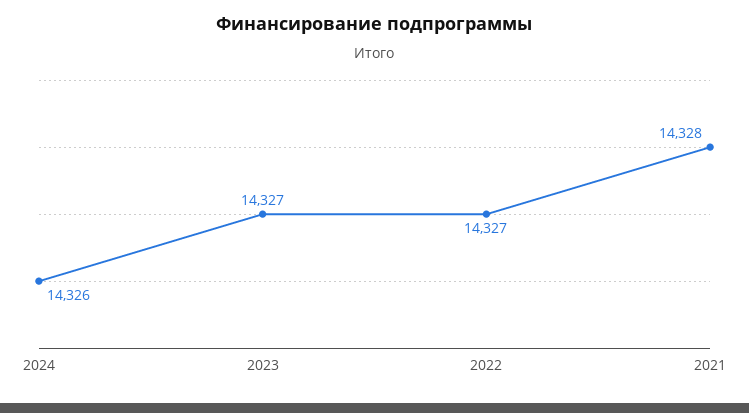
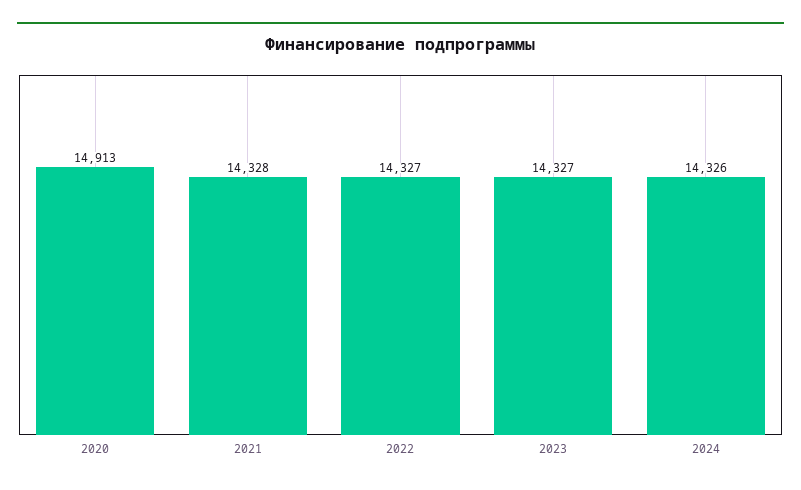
2020: none -> 14913

